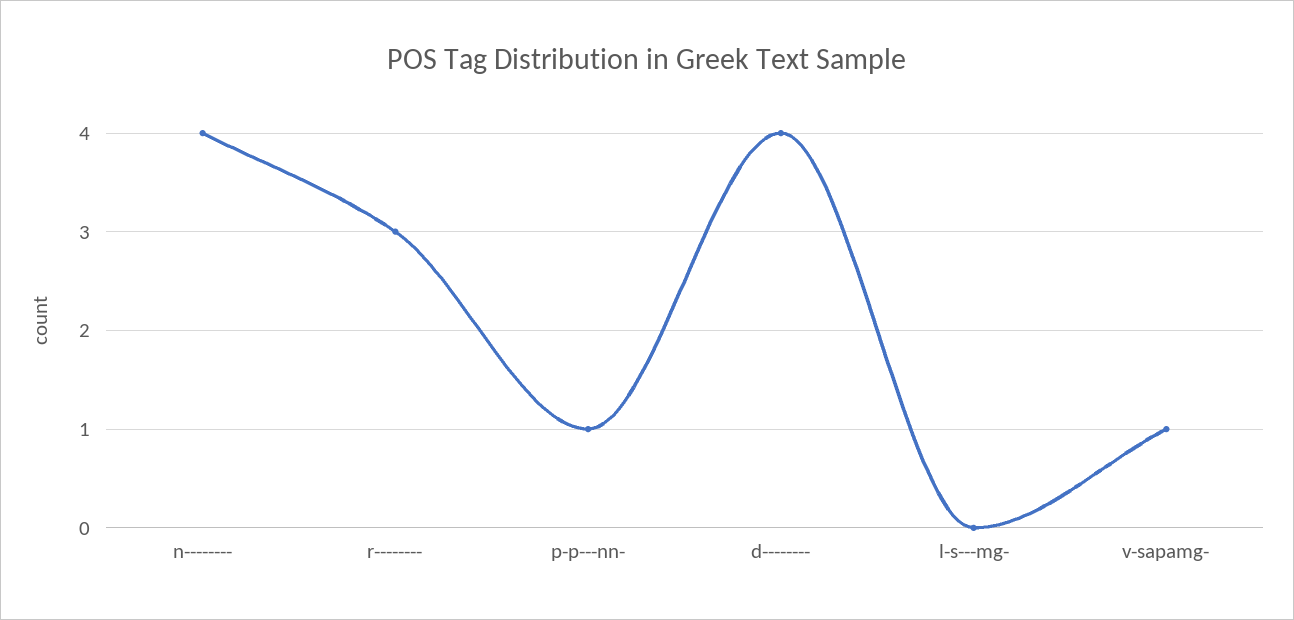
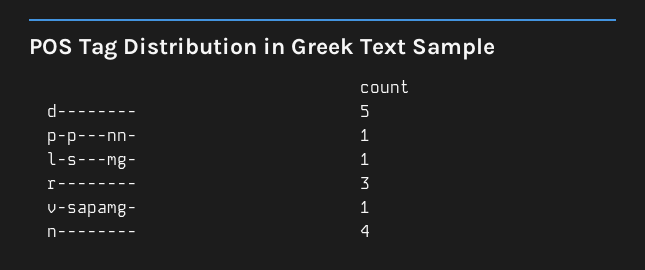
d--------: 4 -> 5
l-s---mg-: 0 -> 1

